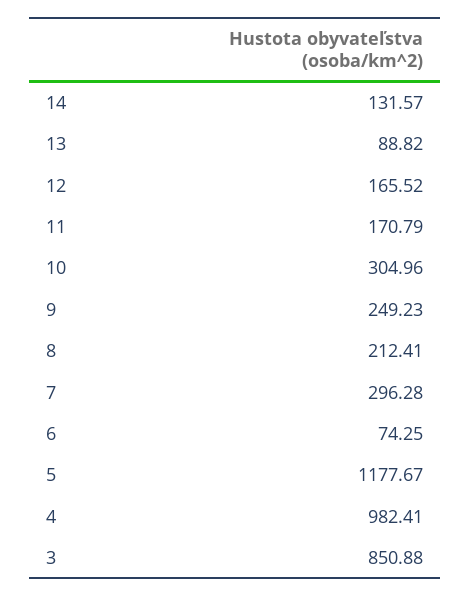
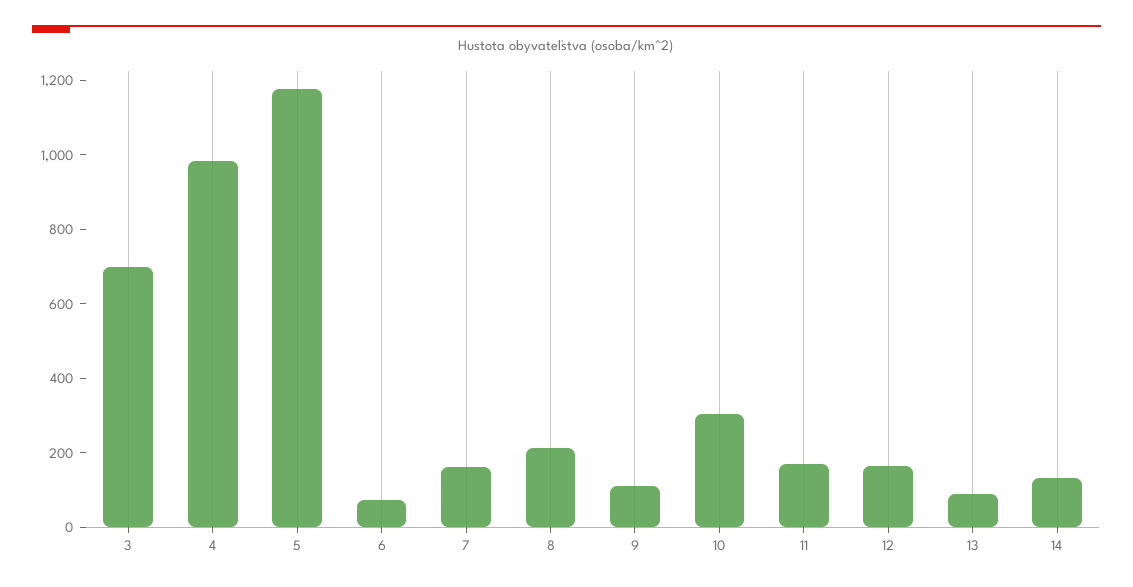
9: 249.23 -> 100
7: 296.28 -> 150
3: 850.88 -> 700

